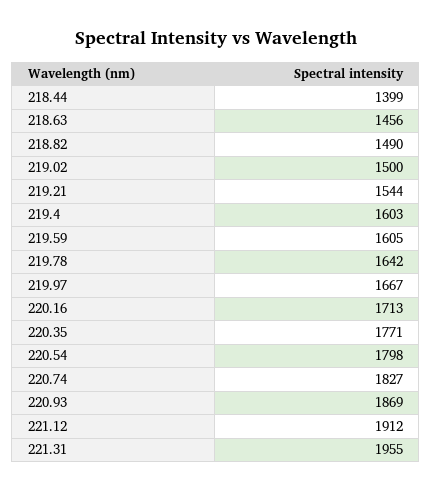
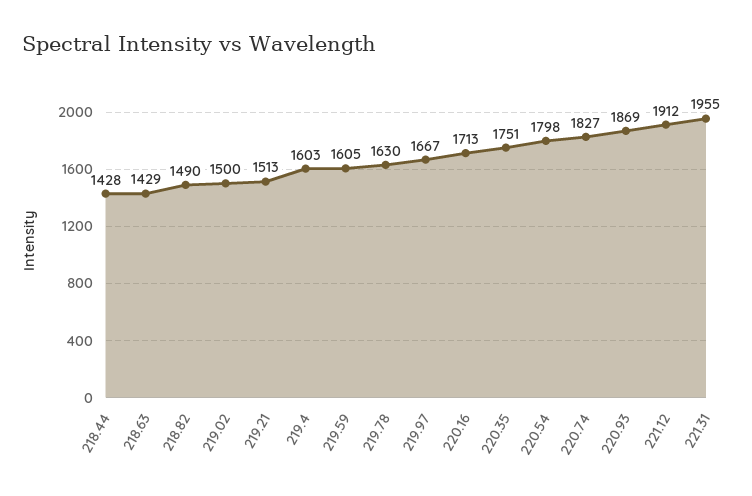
218.44: 1399 -> 1428
218.63: 1456 -> 1429
219.21: 1544 -> 1513
219.78: 1642 -> 1630
220.35: 1771 -> 1751

